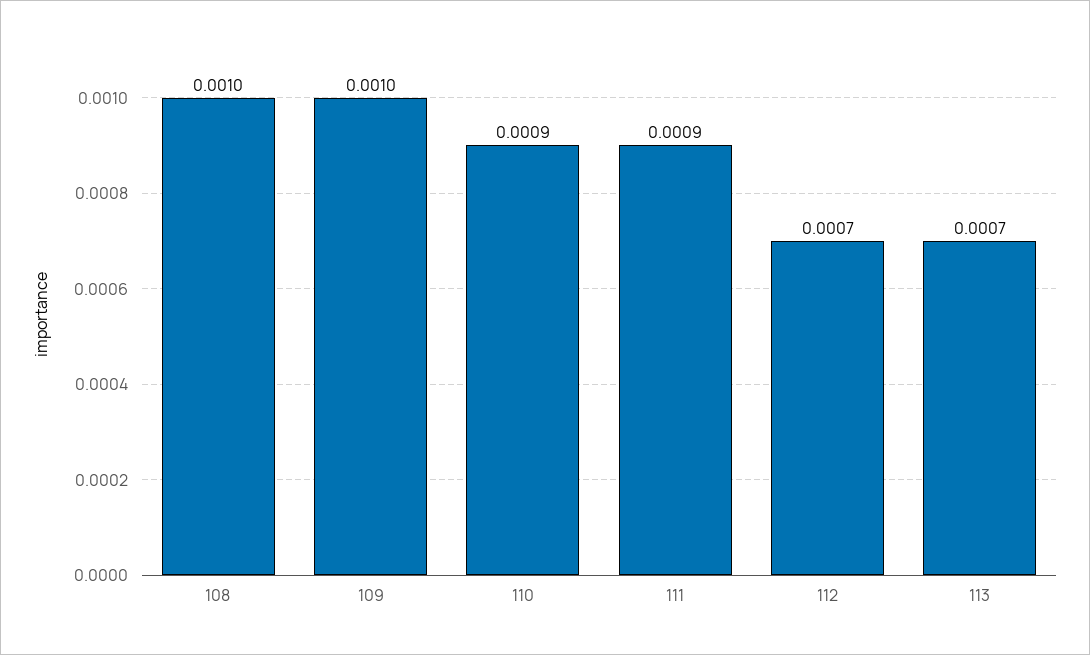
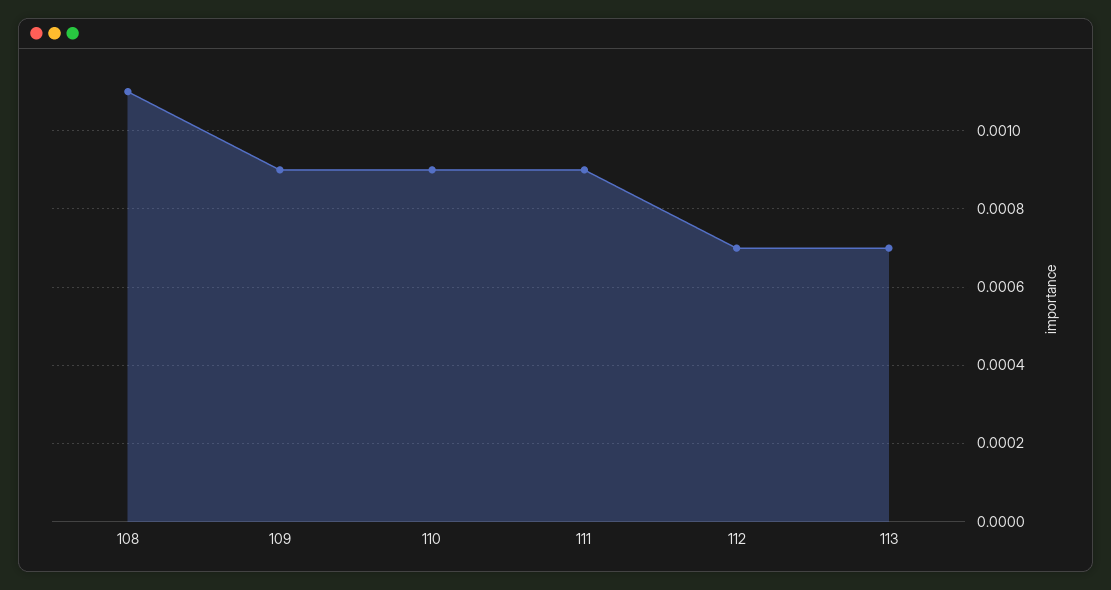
108: 0.001 -> 0.0011
109: 0.001 -> 0.0009

